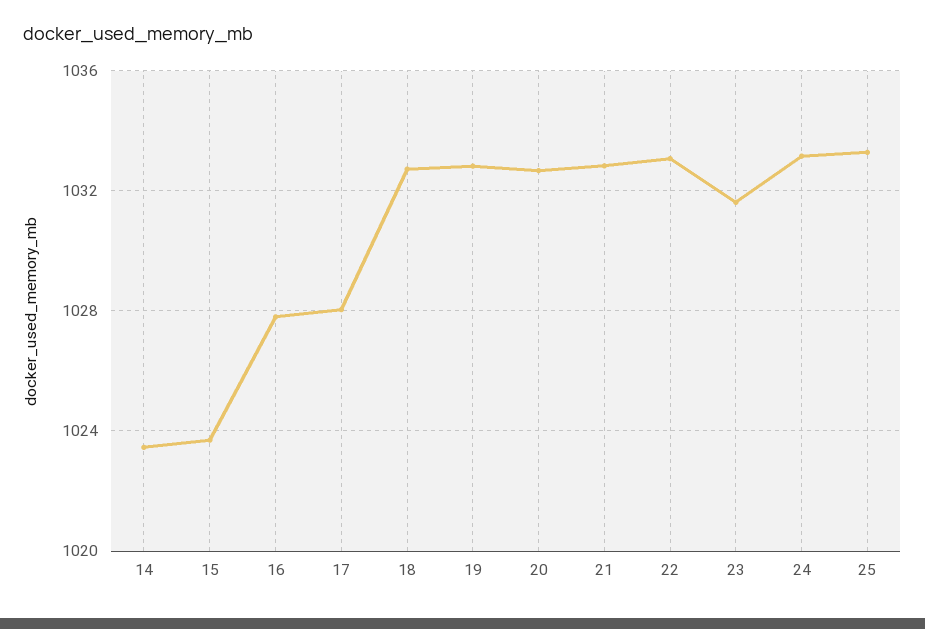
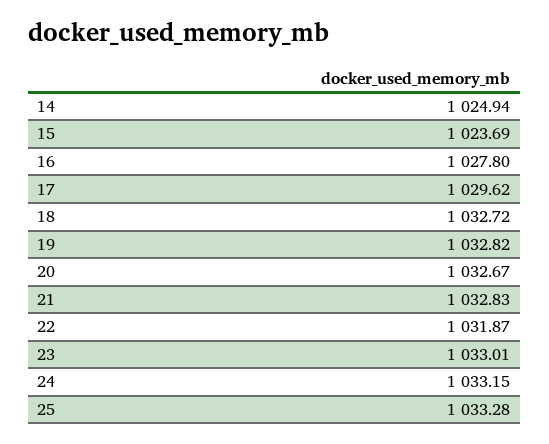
14: 1023.5 -> 1024.94
17: 1028 -> 1029.62
22: 1033 -> 1031.87
23: 1031.5 -> 1033.01

